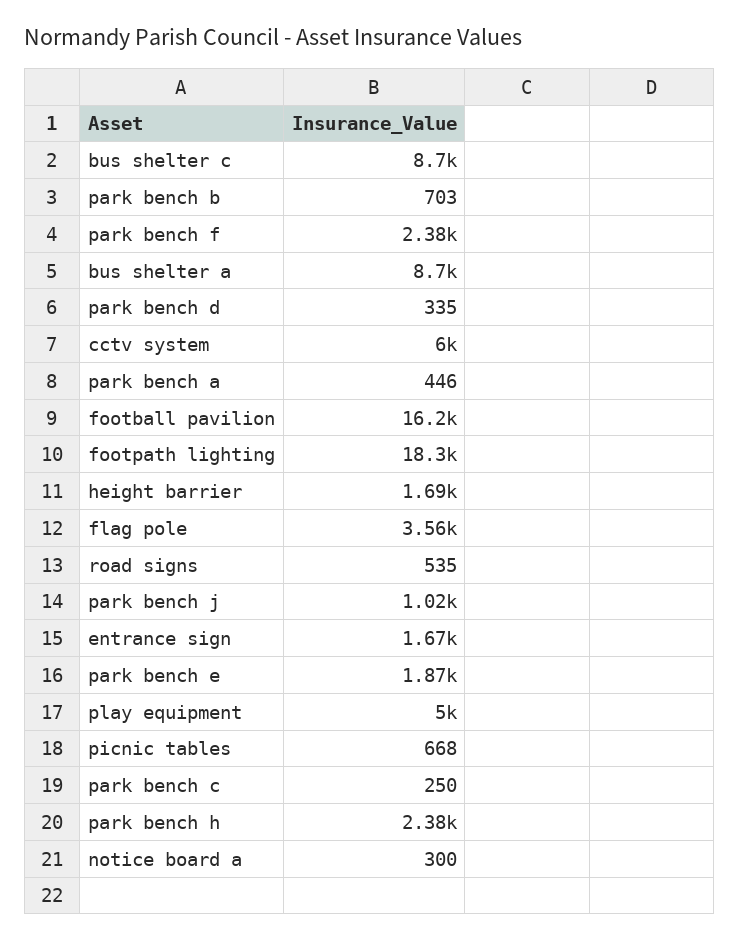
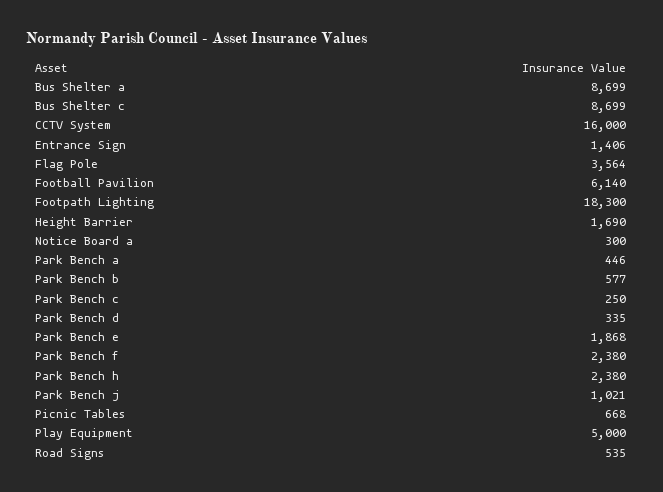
park bench b: 703 -> 577
cctv system: 6000 -> 16000
football pavilion: 16200 -> 6140
entrance sign: 1670 -> 1406

